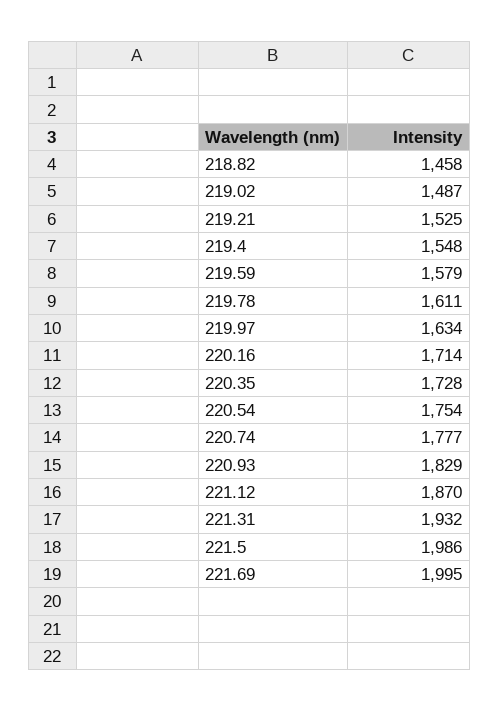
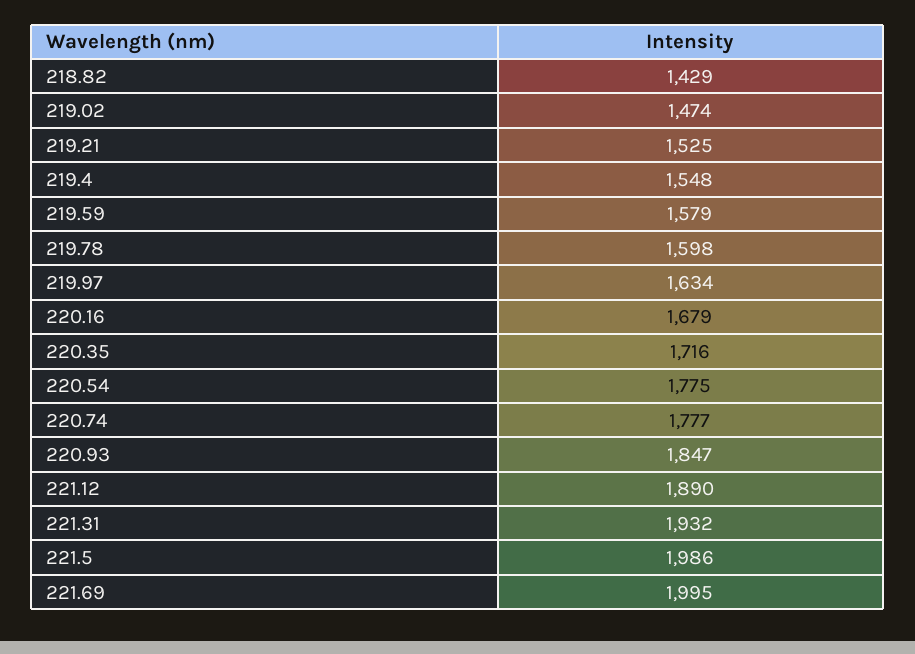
218.82: 1458 -> 1429
219.02: 1487 -> 1474
219.78: 1611 -> 1598
220.16: 1714 -> 1679
220.35: 1728 -> 1716
220.54: 1754 -> 1775
220.93: 1829 -> 1847
221.12: 1870 -> 1890

